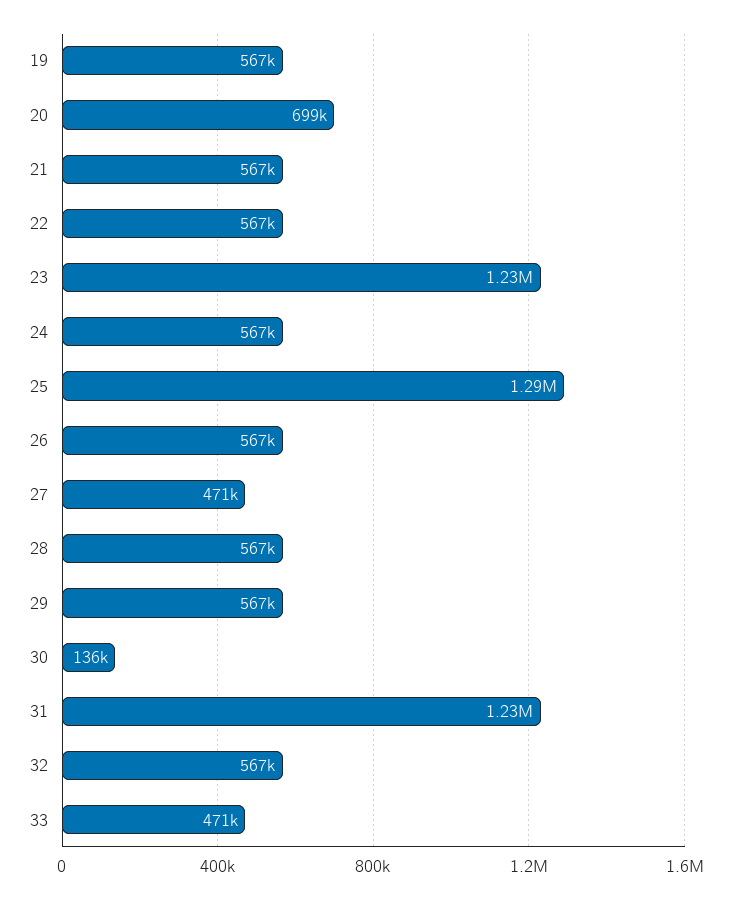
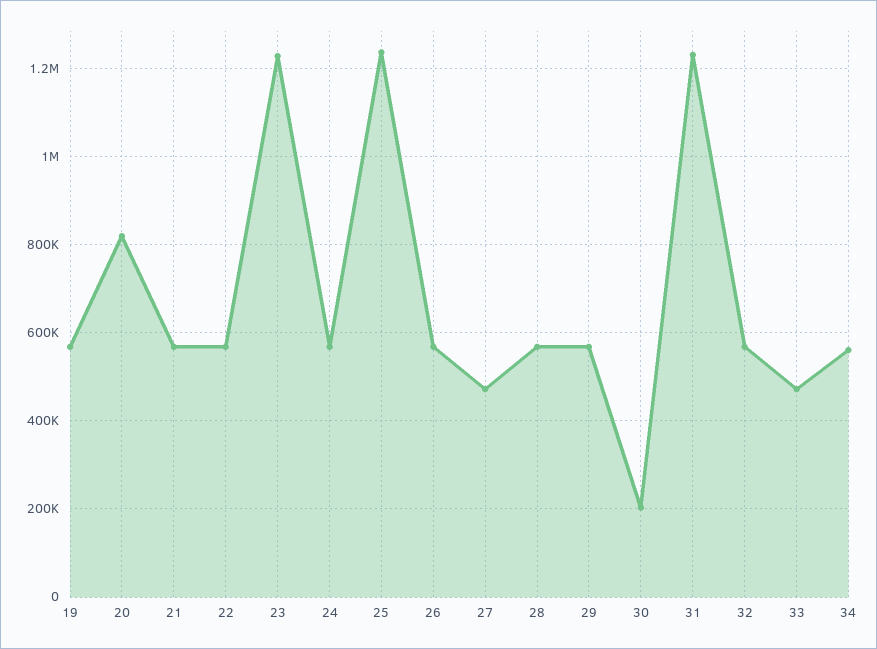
20: 699000 -> 820000
25: 1290000 -> 1240000
30: 136000 -> 200000
34: none -> 560000

